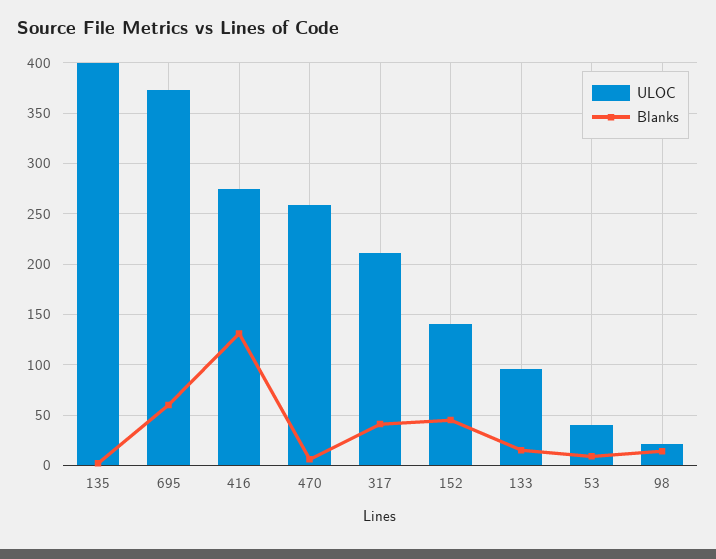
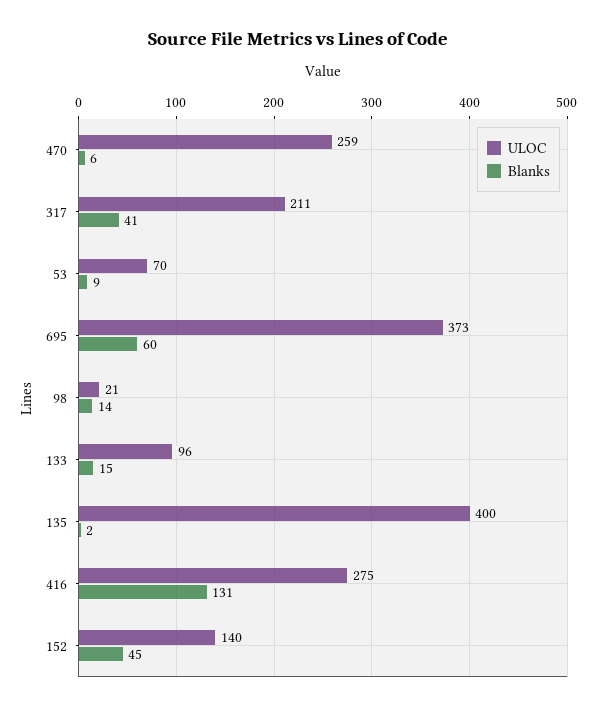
ULOC, 53: 40 -> 70

